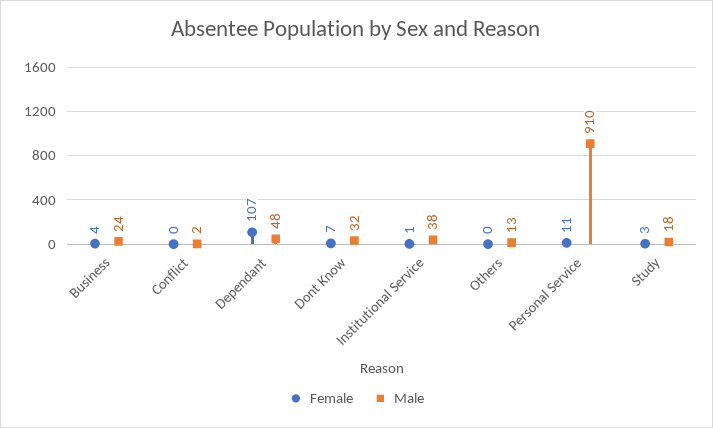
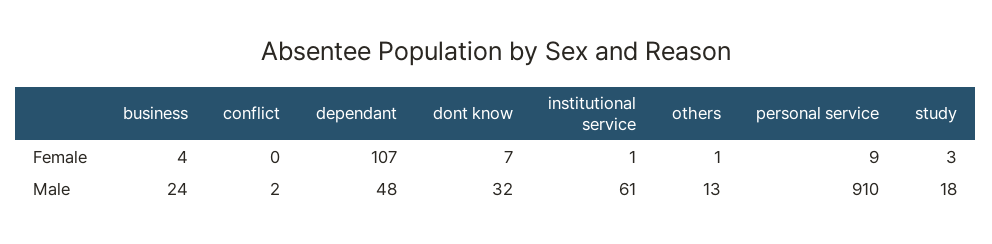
Male, Institutional Service: 38 -> 61
Female, Others: 0 -> 1
Female, Personal Service: 11 -> 9

